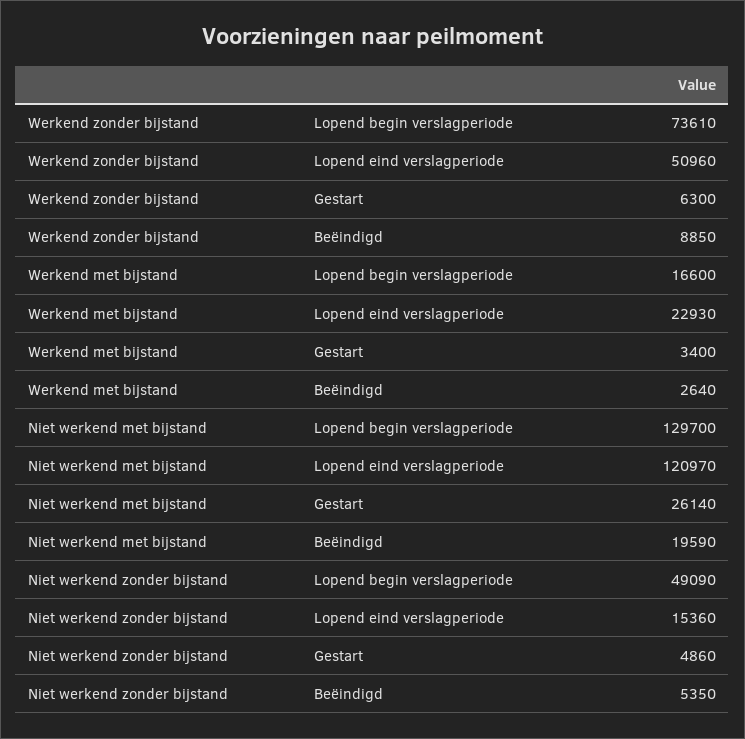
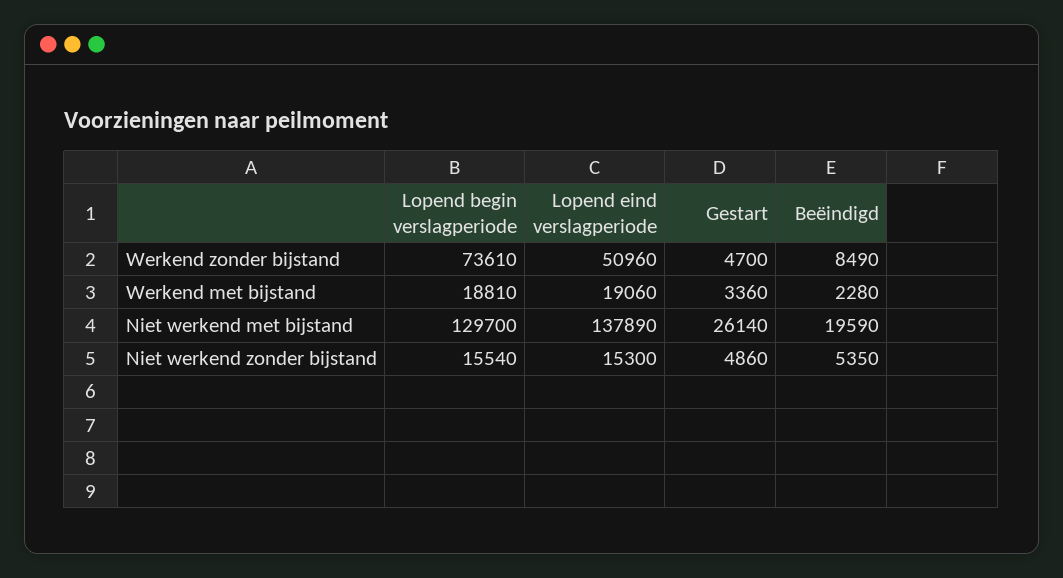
Werkend zonder bijstand, Gestart: 6300 -> 4700
Werkend zonder bijstand, Beëindigd: 8850 -> 8490
Werkend met bijstand, Lopend begin verslagperiode: 16600 -> 18810
Werkend met bijstand, Lopend eind verslagperiode: 22930 -> 19060
Werkend met bijstand, Gestart: 3400 -> 3360
Werkend met bijstand, Beëindigd: 2640 -> 2280
Niet werkend met bijstand, Lopend eind verslagperiode: 120970 -> 137890
Niet werkend zonder bijstand, Lopend begin verslagperiode: 49090 -> 15540
Niet werkend zonder bijstand, Lopend eind verslagperiode: 15360 -> 15300

